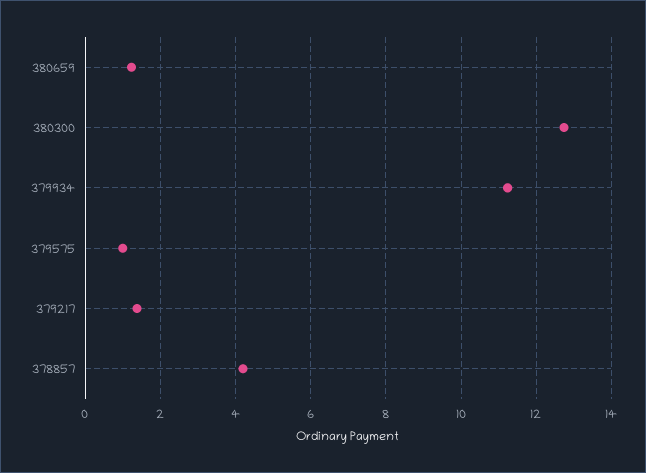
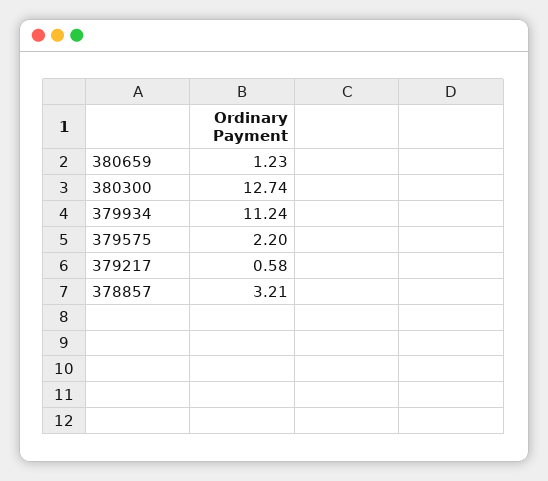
379575: 1 -> 2.2
379217: 1.4 -> 0.58
378857: 4.2 -> 3.21

